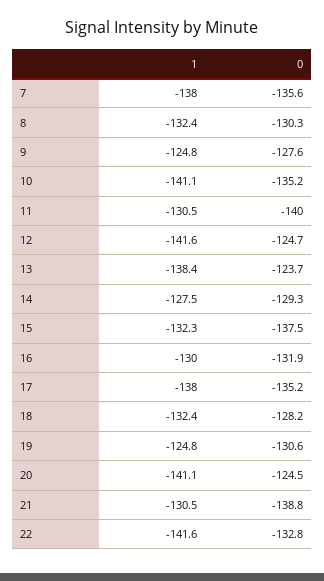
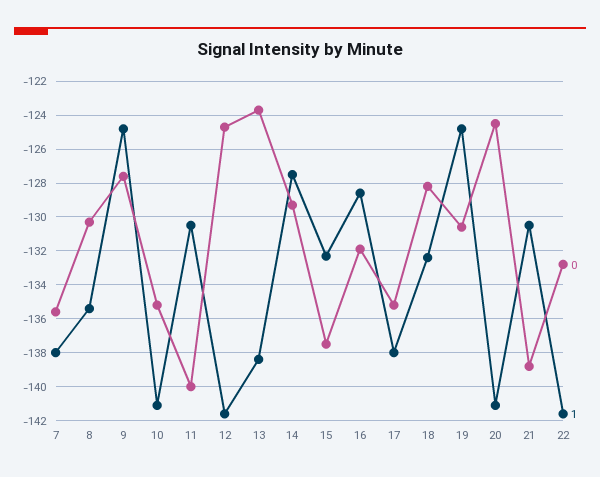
1, 8: -132.4 -> -135.5
1, 16: -130 -> -128.5

